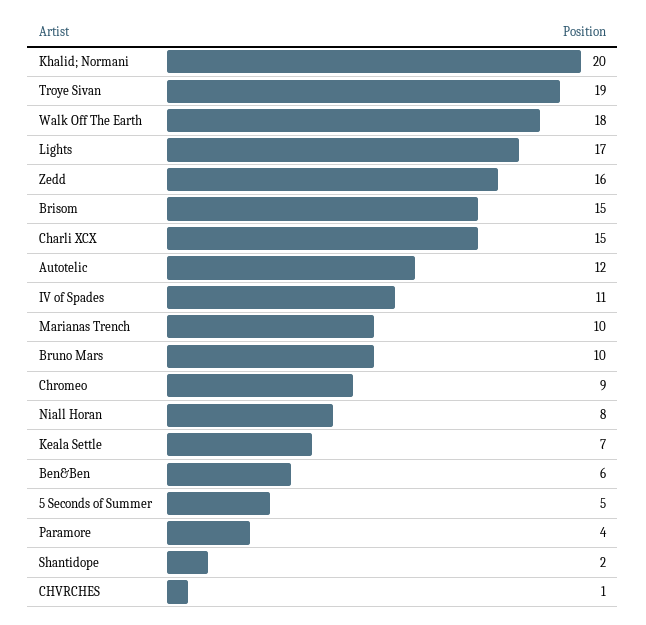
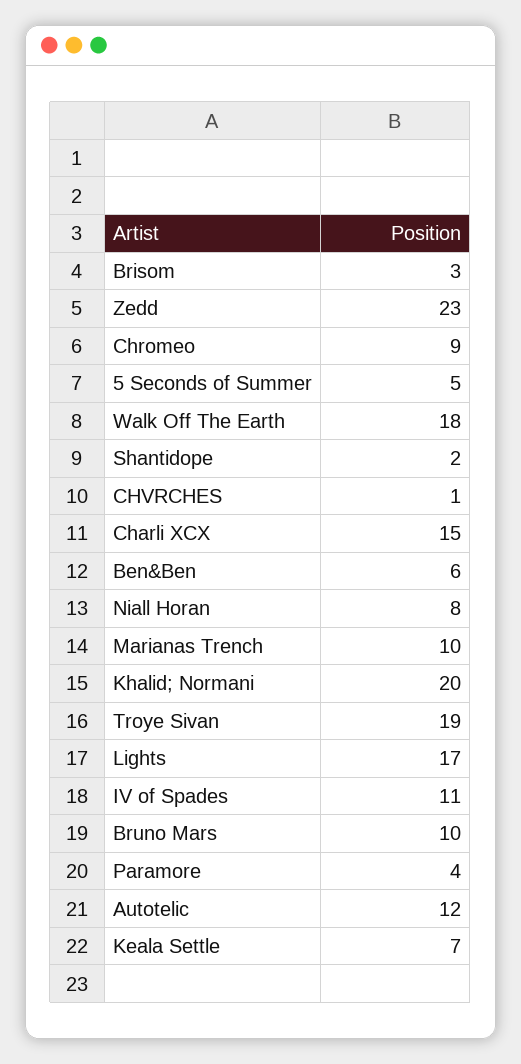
Zedd: 16 -> 23
Brisom: 15 -> 3

